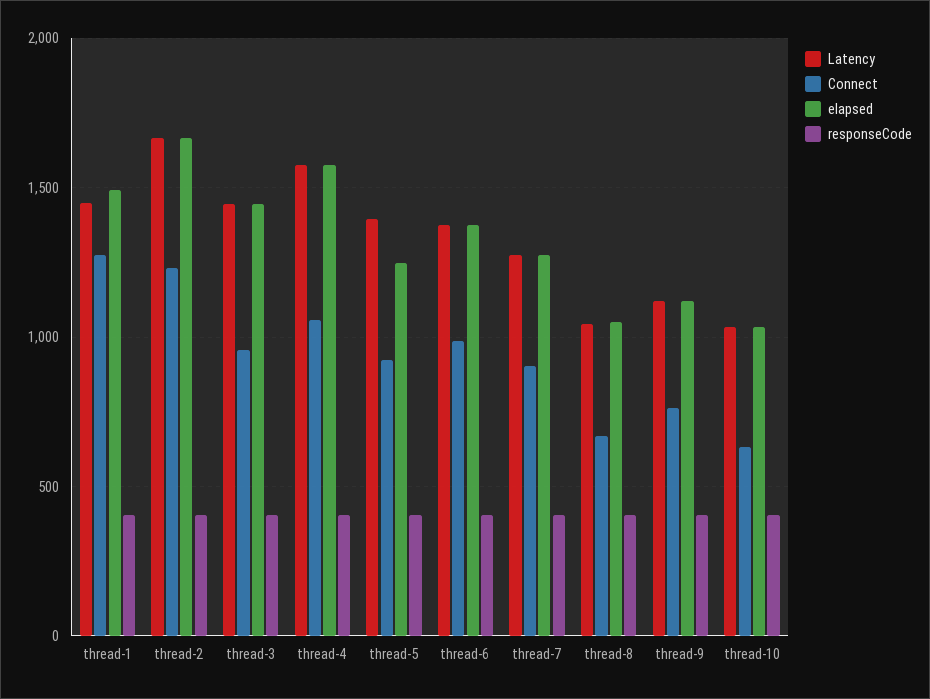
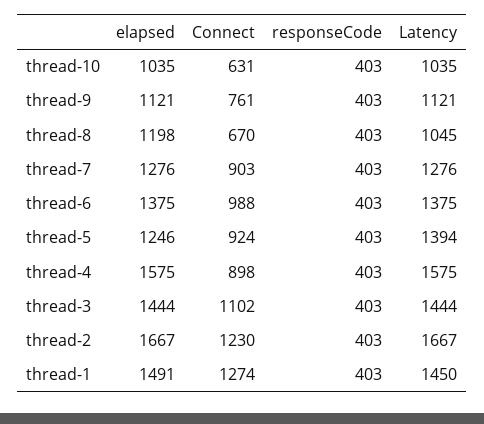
Connect, thread-3: 950 -> 1102
Connect, thread-4: 1050 -> 898
elapsed, thread-8: 1050 -> 1198

